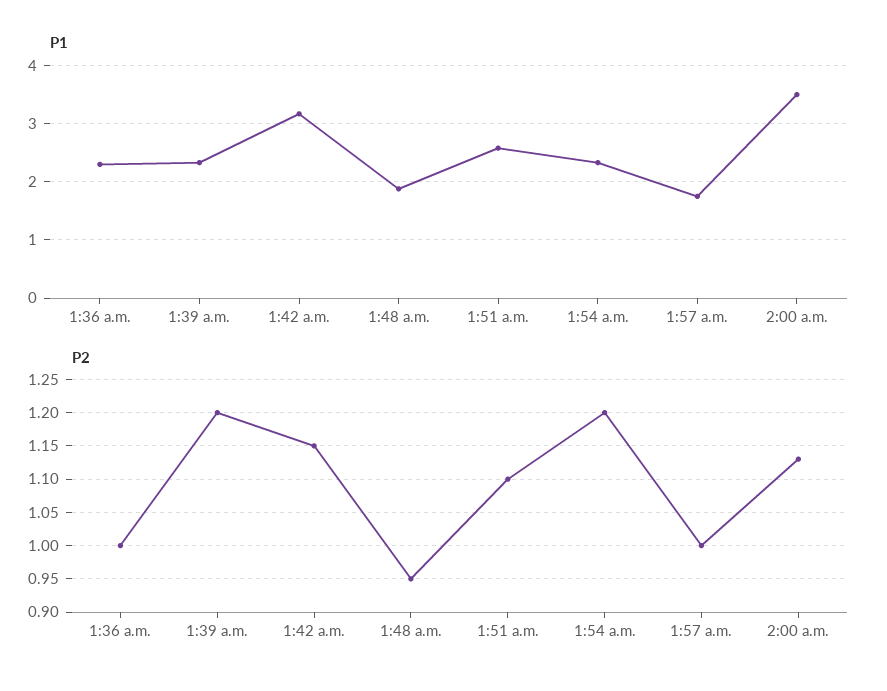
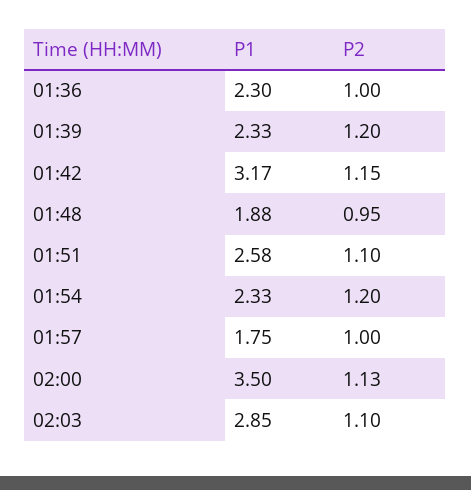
P1, 02:03: none -> 2.85
P2, 02:03: none -> 1.1

